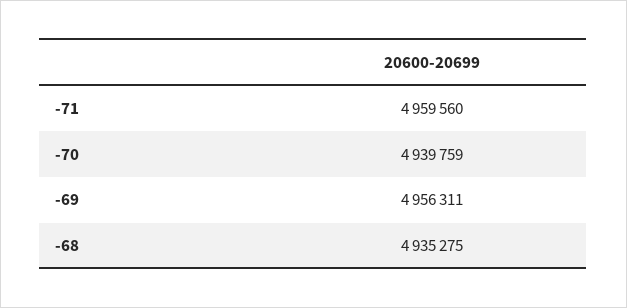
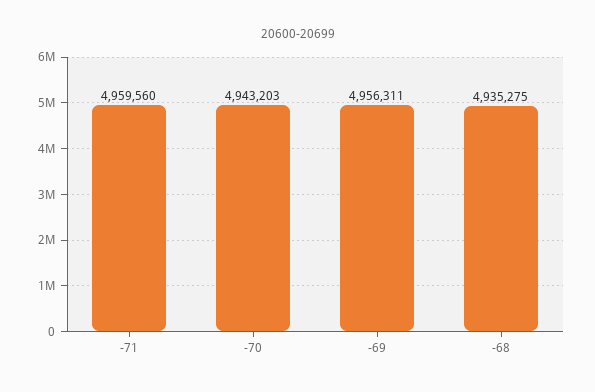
-70: 4939759 -> 4943203

